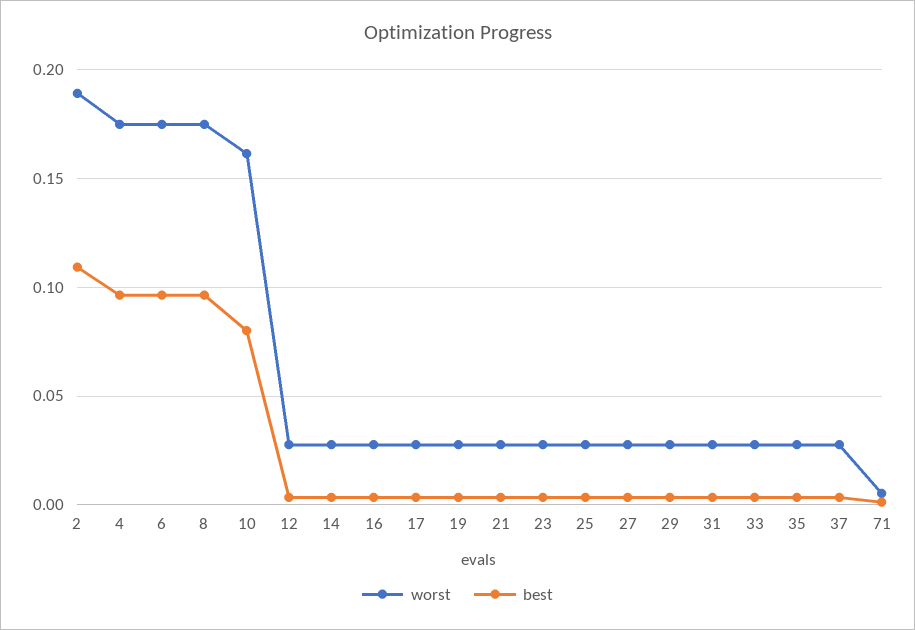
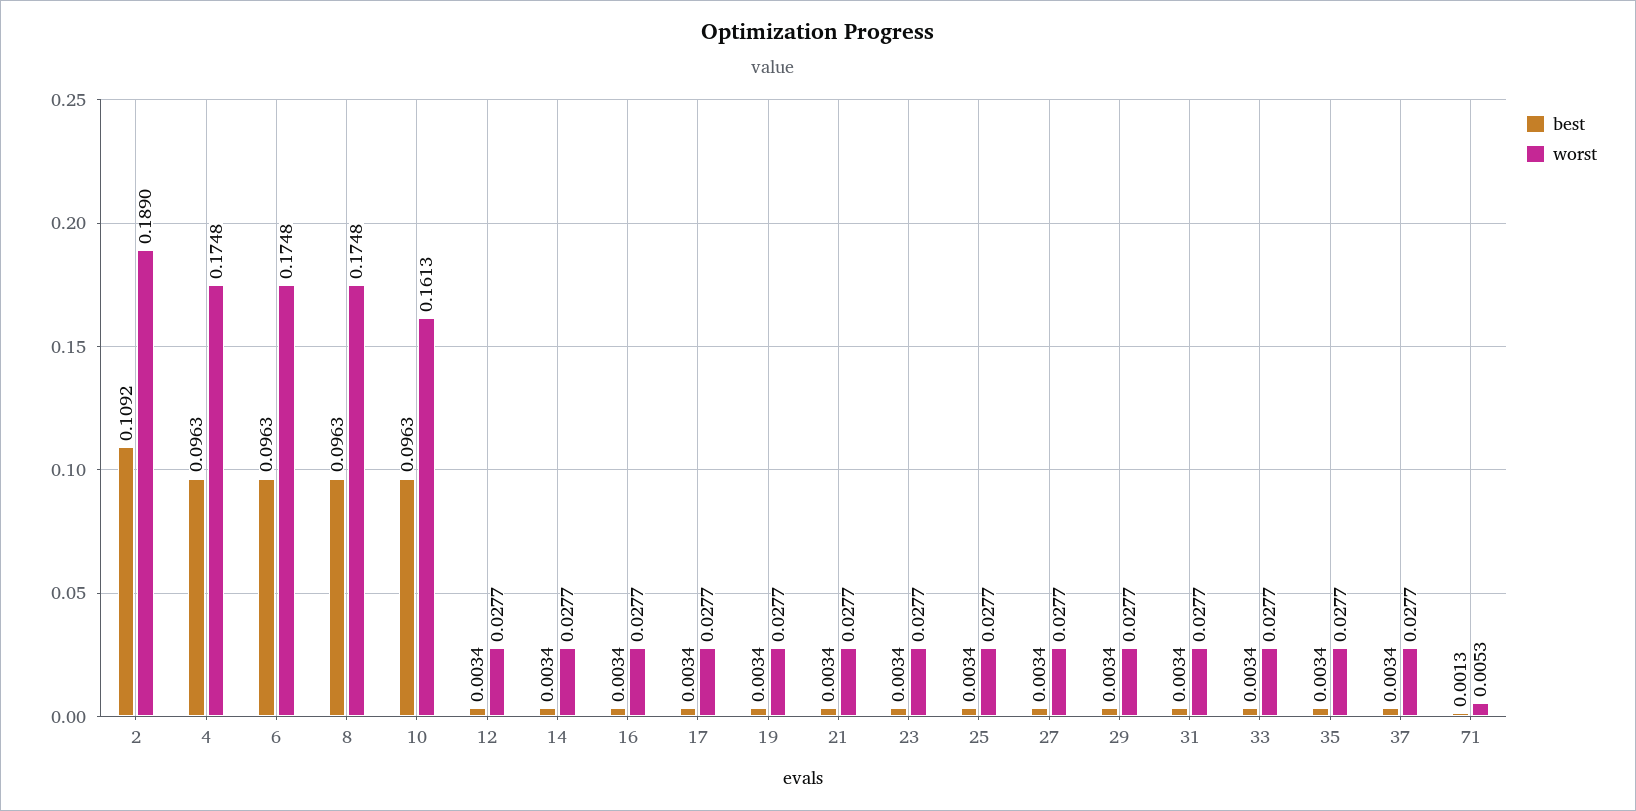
best, 10: 0.08 -> 0.0963

